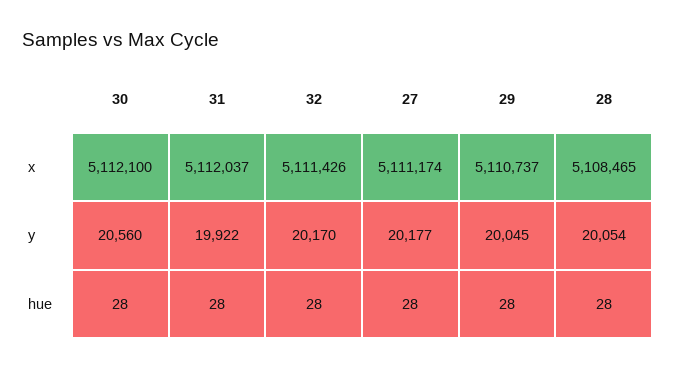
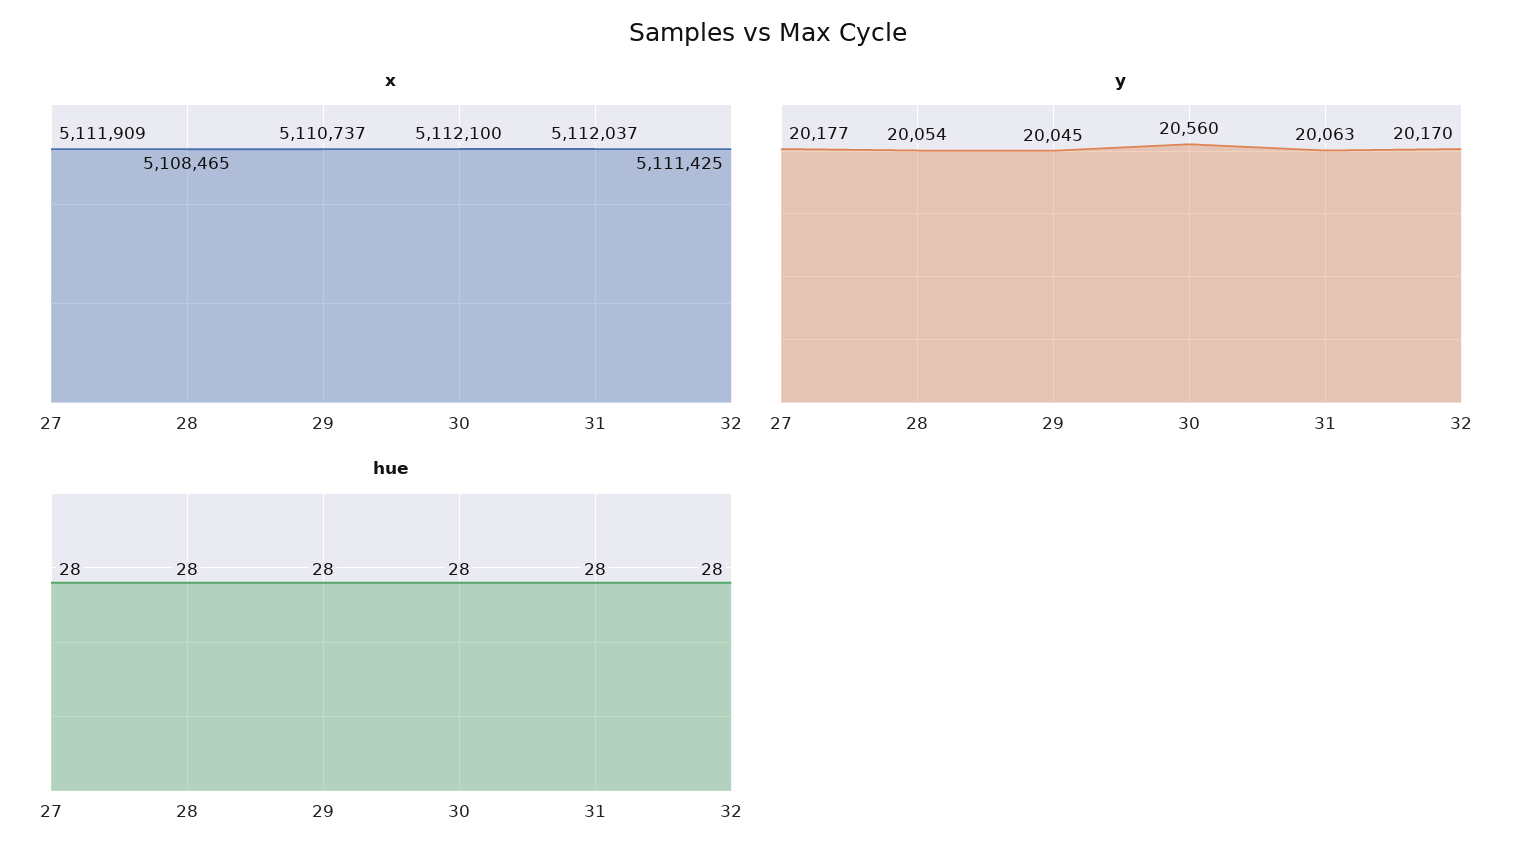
x, 32: 5111426 -> 5111425
x, 27: 5111174 -> 5111909
y, 31: 19922 -> 20063

